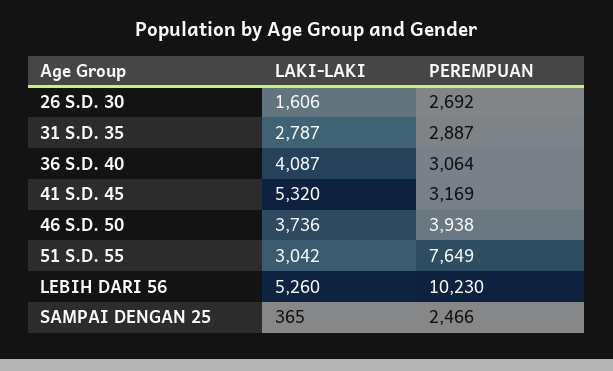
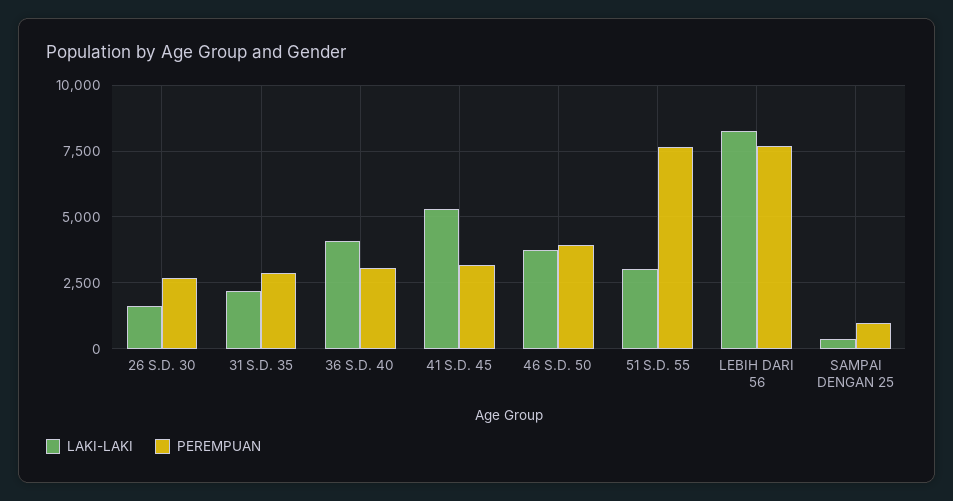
LAKI-LAKI, 31 S.D. 35: 2787 -> 2250
LAKI-LAKI, LEBIH DARI 56: 5260 -> 8250
PEREMPUAN, LEBIH DARI 56: 10230 -> 7750
PEREMPUAN, SAMPAI DENGAN 25: 2466 -> 1000

